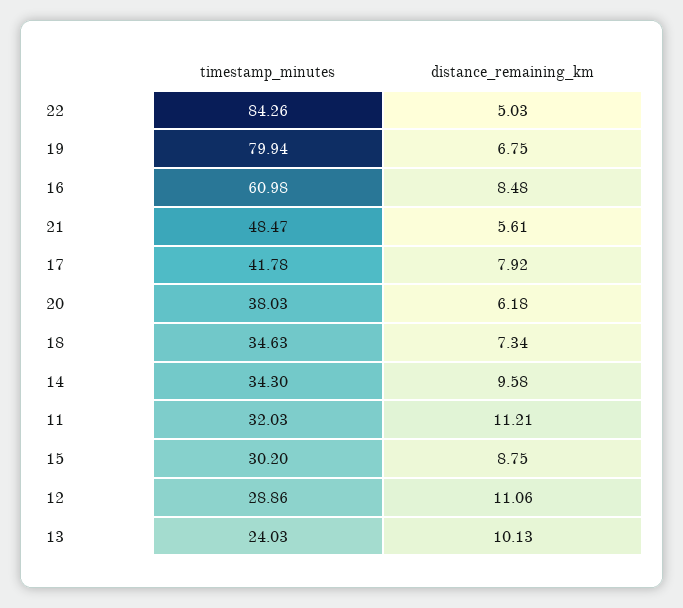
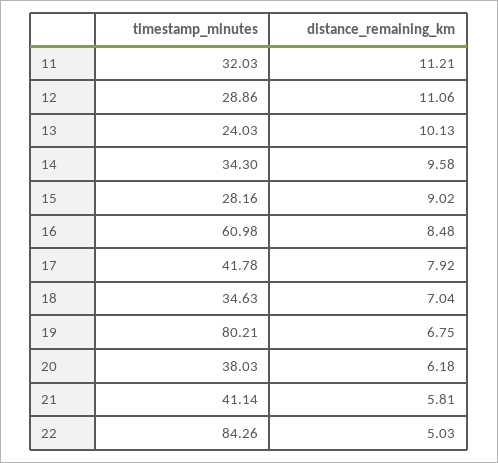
timestamp_minutes, 19: 79.94 -> 80.21
timestamp_minutes, 21: 48.47 -> 41.14
distance_remaining_km, 21: 5.61 -> 5.81
distance_remaining_km, 18: 7.34 -> 7.04
timestamp_minutes, 15: 30.2 -> 28.16
distance_remaining_km, 15: 8.75 -> 9.02

